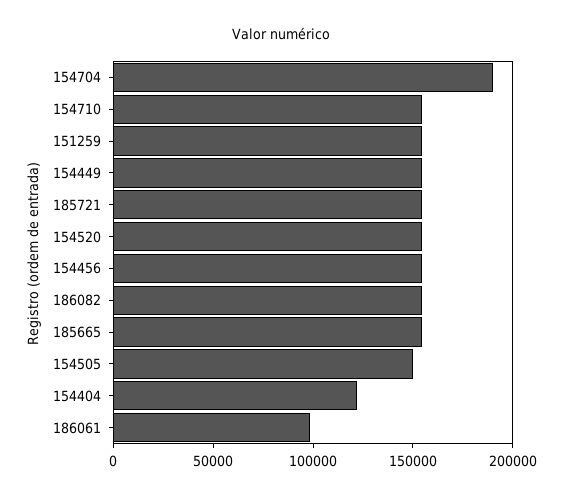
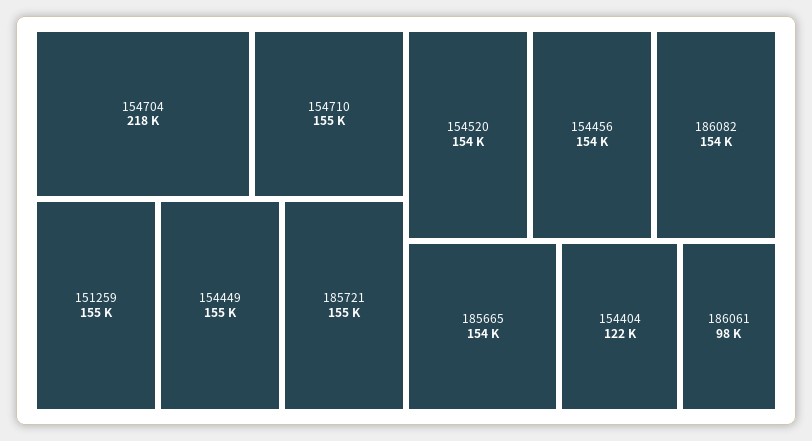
154704: 190000 -> 218000
154505: 150000 -> none

